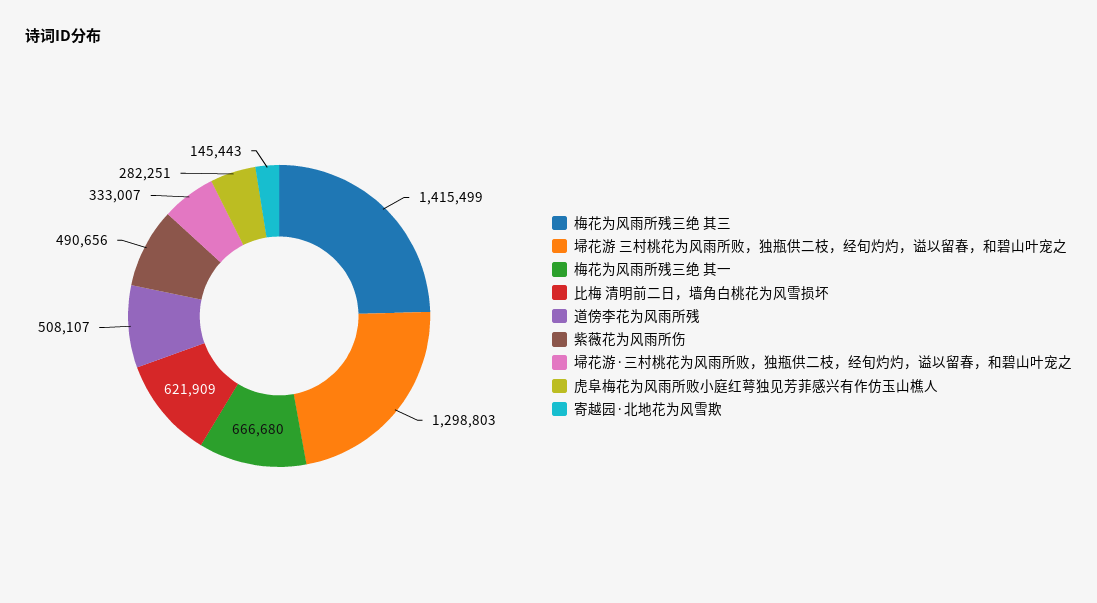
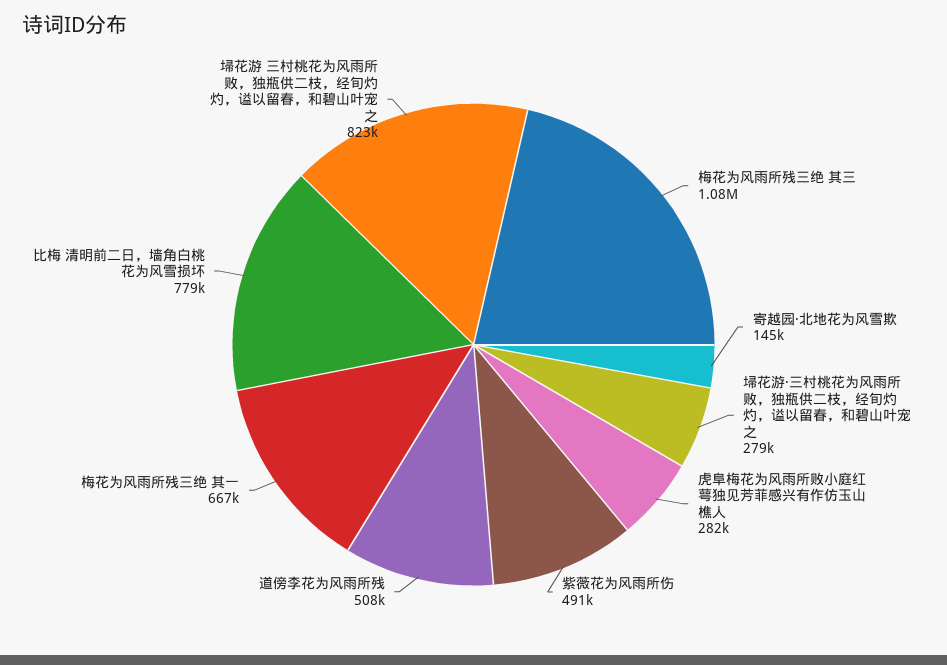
梅花为风雨所残三绝 其三: 1415499 -> 1080000
埽花游 三村桃花为风雨所败，独瓶供二枝，经旬灼灼，谥以留春，和碧山叶宠之: 1298803 -> 823000
比梅 清明前二日，墙角白桃花为风雪损坏: 621909 -> 779000
埽花游·三村桃花为风雨所败，独瓶供二枝，经旬灼灼，谥以留春，和碧山叶宠之: 333007 -> 279000

